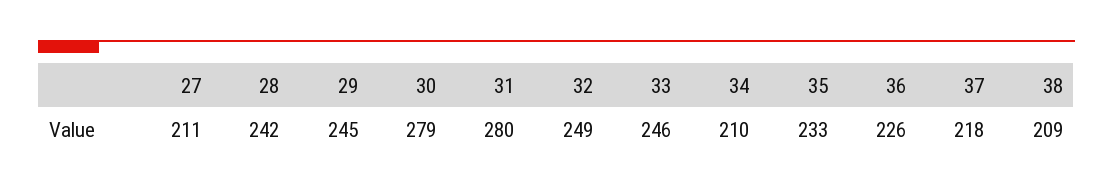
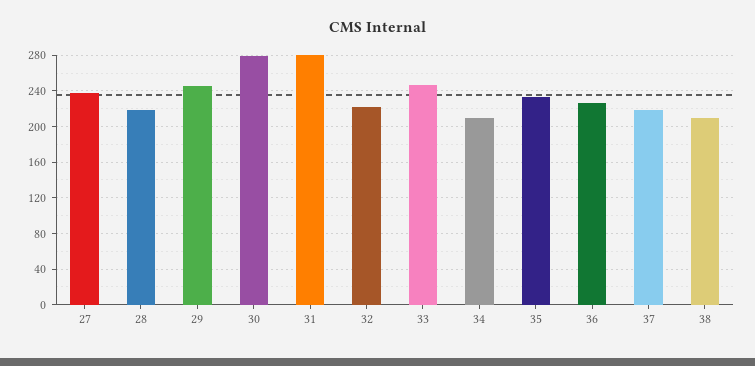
27: 211 -> 240
28: 242 -> 220
32: 249 -> 220

